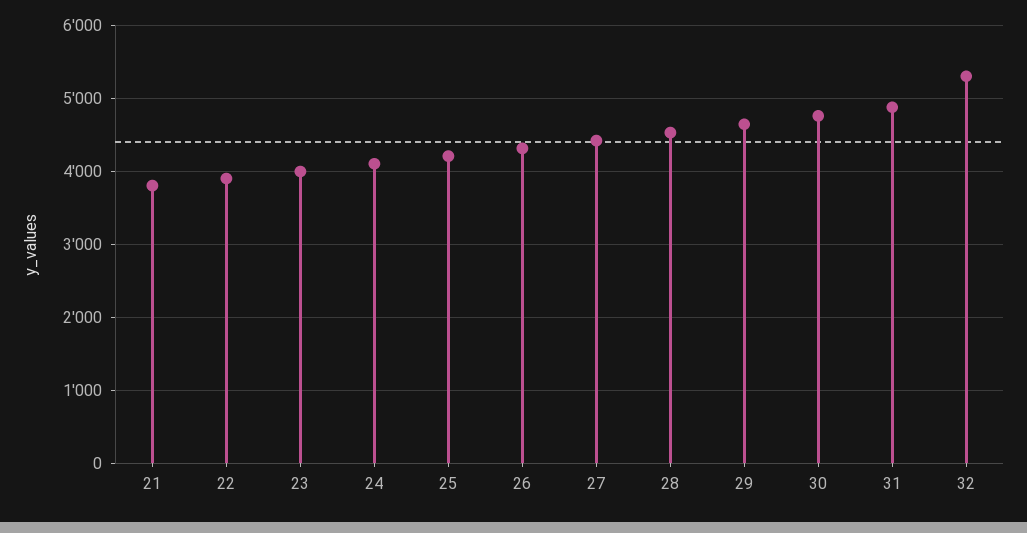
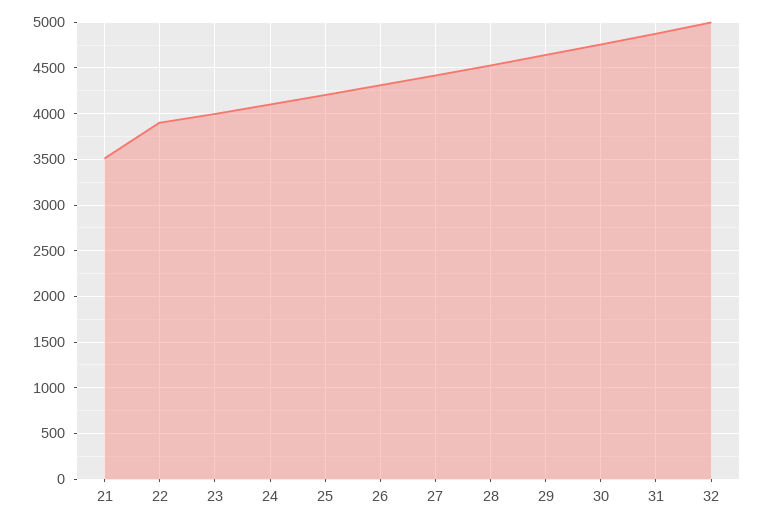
21: 3800 -> 3500
32: 5300 -> 5000

